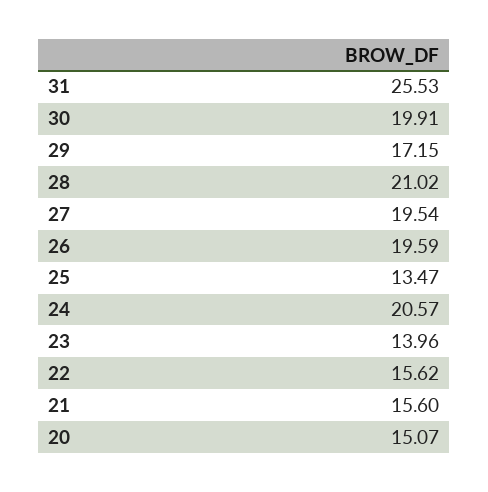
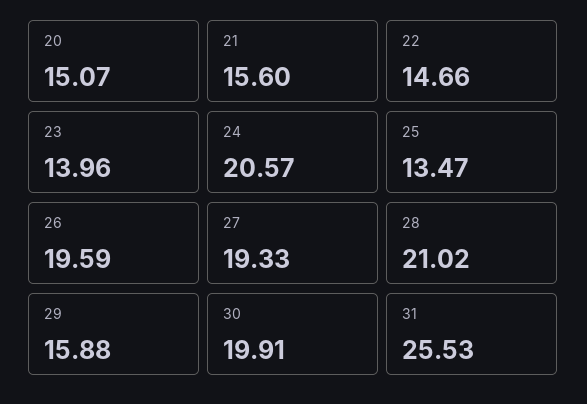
29: 17.15 -> 15.88
27: 19.54 -> 19.33
22: 15.62 -> 14.66

